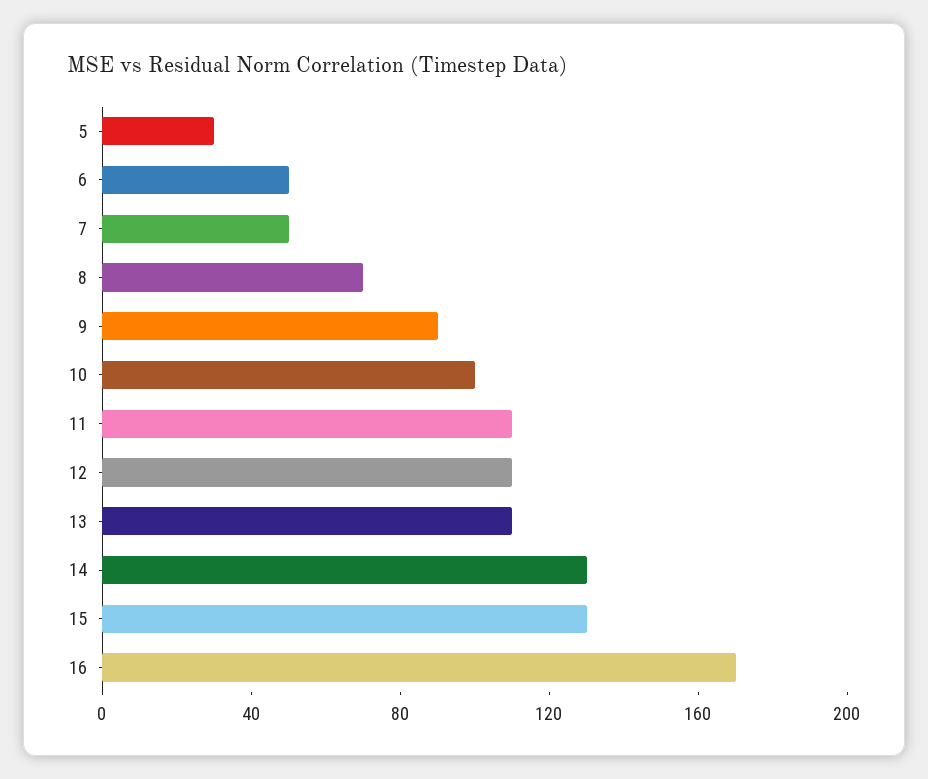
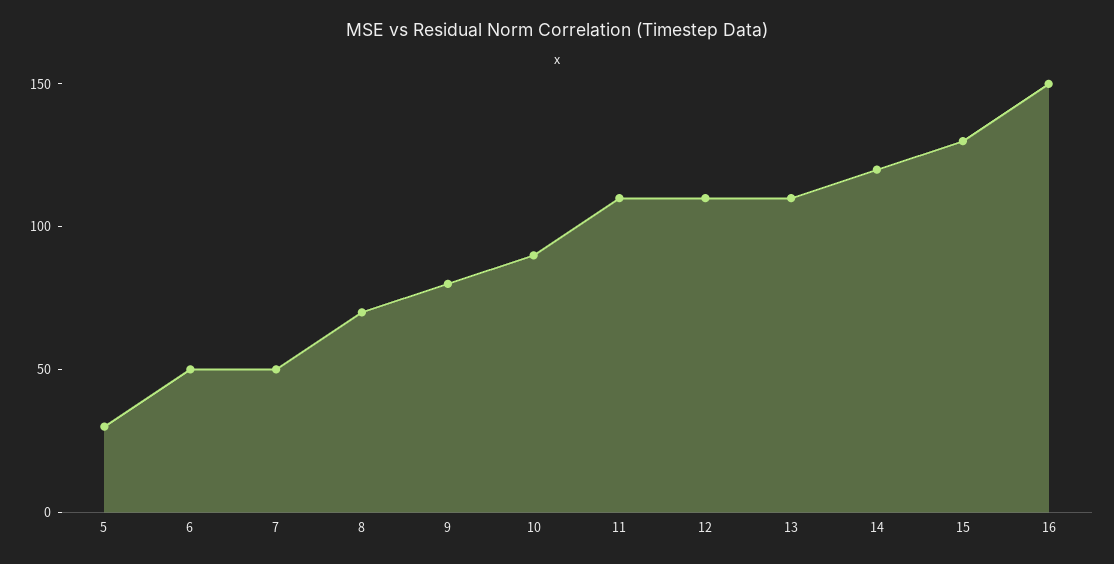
9: 90 -> 80
10: 100 -> 90
14: 130 -> 120
16: 170 -> 150

